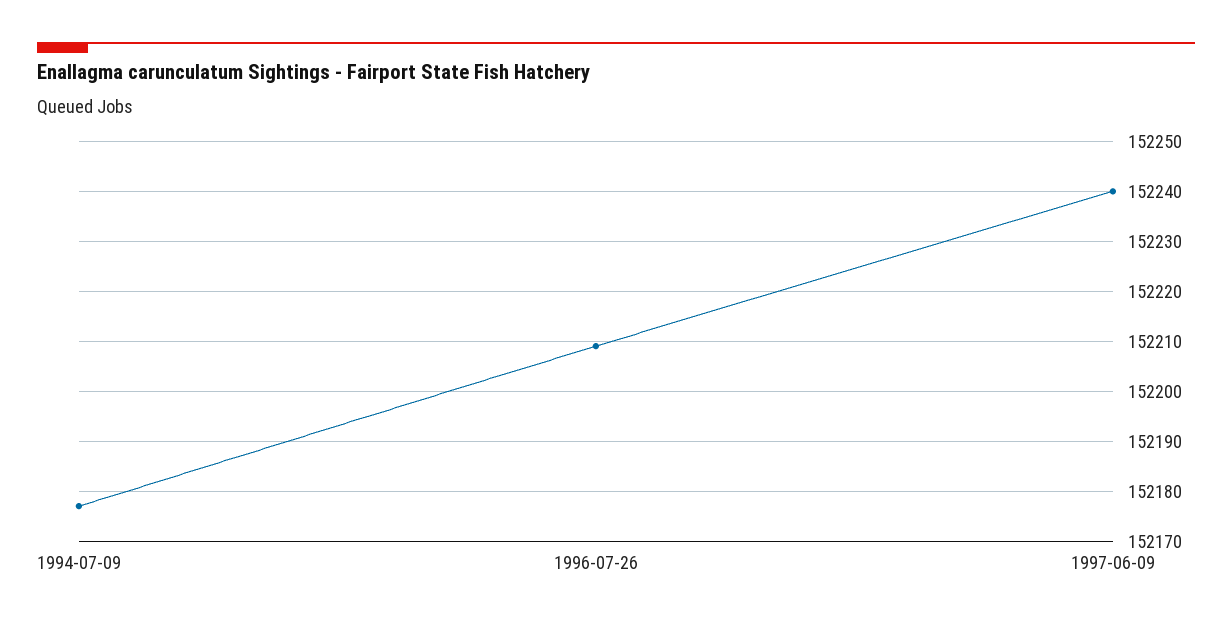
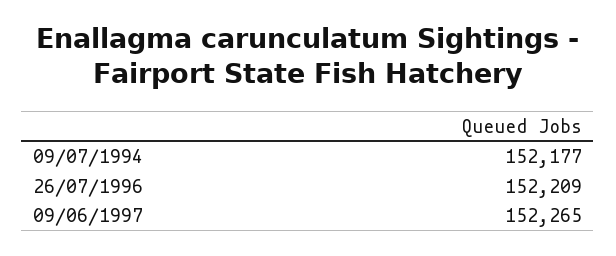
1997-06-09: 152240 -> 152265

